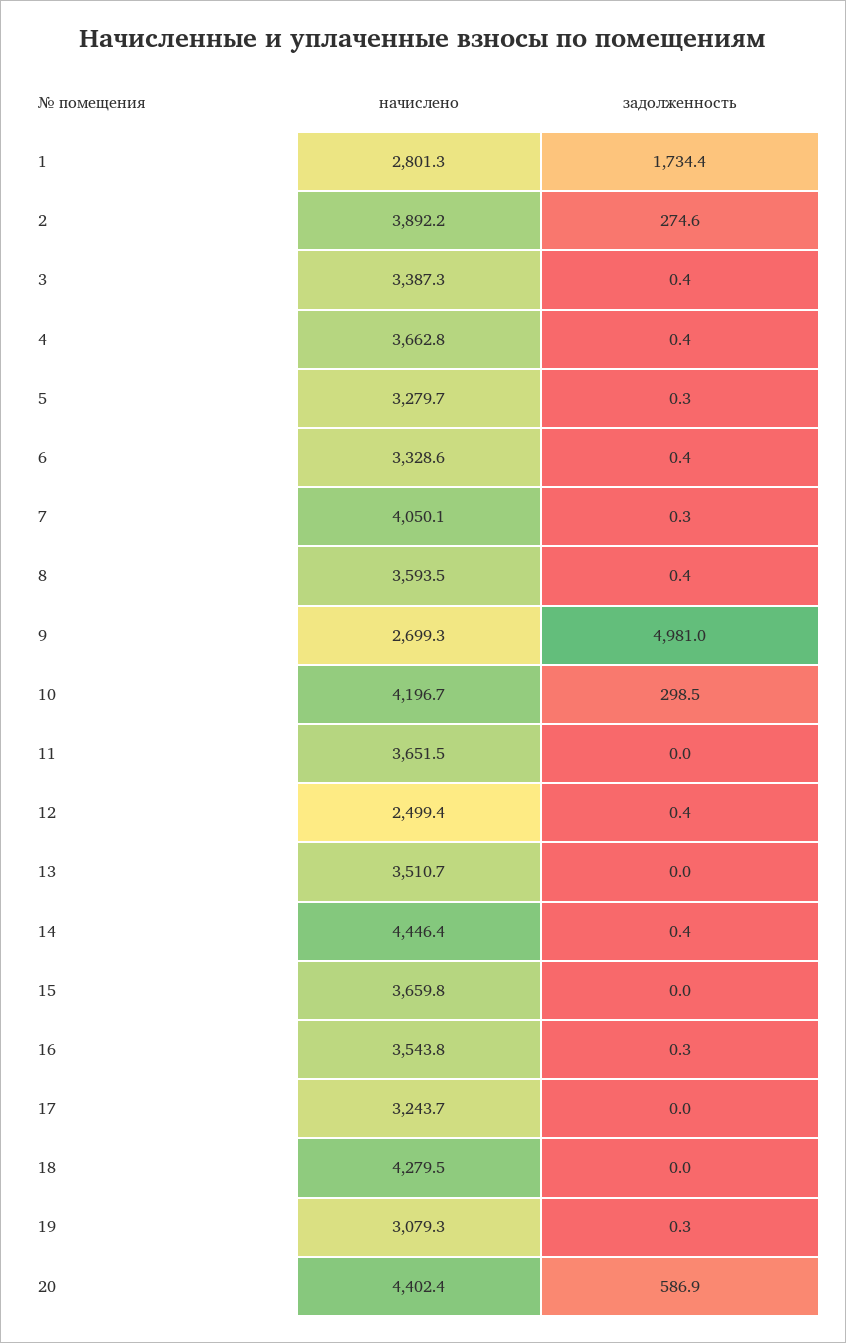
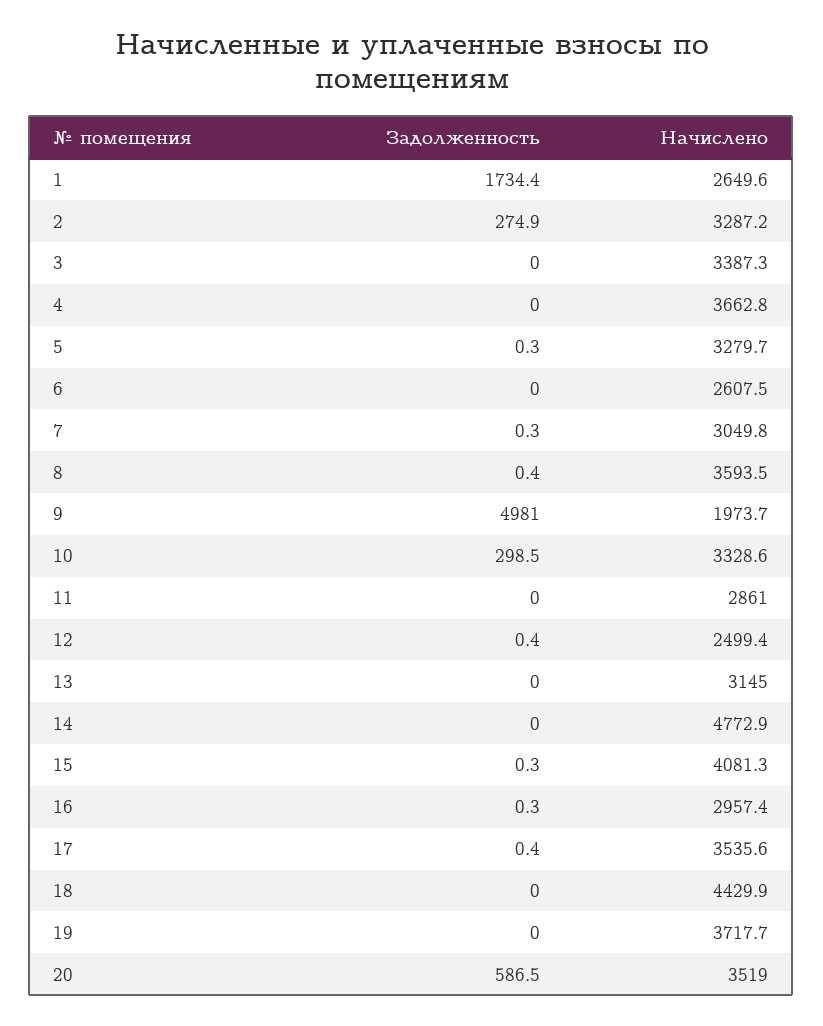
начислено, 1: 2801.3 -> 2649.6
начислено, 2: 3892.2 -> 3287.2
задолженность, 2: 274.6 -> 274.9
задолженность, 3: 0.4 -> 0
задолженность, 4: 0.4 -> 0
начислено, 6: 3328.6 -> 2607.5
задолженность, 6: 0.4 -> 0
начислено, 7: 4050.1 -> 3049.8
начислено, 9: 2699.3 -> 1973.7
начислено, 10: 4196.7 -> 3328.6
начислено, 11: 3651.5 -> 2861
начислено, 13: 3510.7 -> 3145
начислено, 14: 4446.4 -> 4772.9
задолженность, 14: 0.4 -> 0
начислено, 15: 3659.8 -> 4081.3
задолженность, 15: 0 -> 0.3
начислено, 16: 3543.8 -> 2957.4
начислено, 17: 3243.7 -> 3535.6
задолженность, 17: 0 -> 0.4
начислено, 18: 4279.5 -> 4429.9
начислено, 19: 3079.3 -> 3717.7
задолженность, 19: 0.3 -> 0
начислено, 20: 4402.4 -> 3519
задолженность, 20: 586.9 -> 586.5

